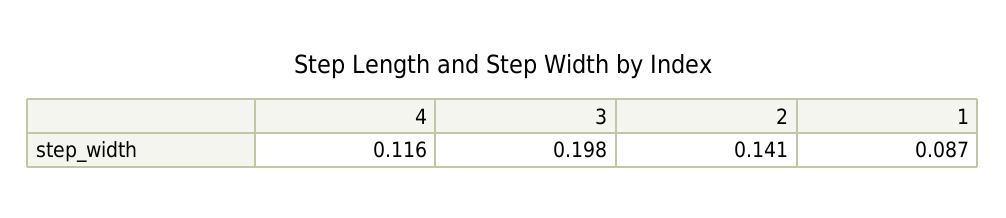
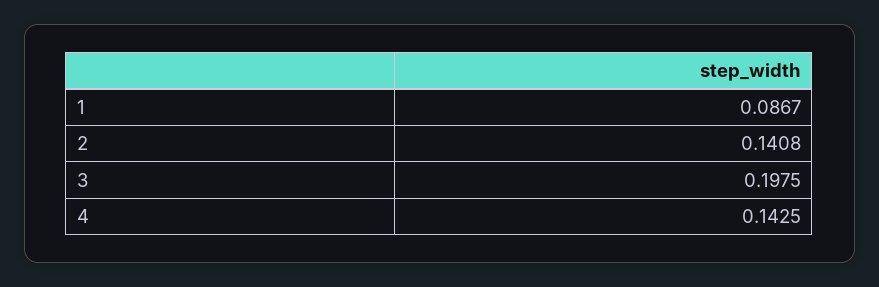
4: 0.116 -> 0.1425

